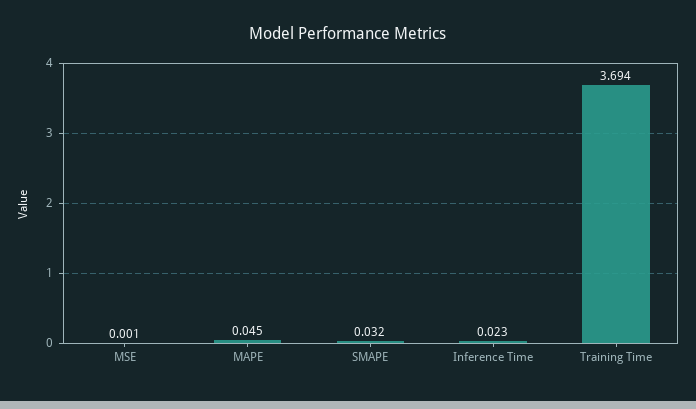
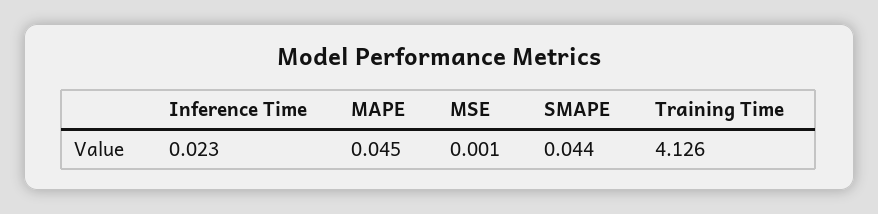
SMAPE: 0.032 -> 0.044
Training Time: 3.694 -> 4.126

